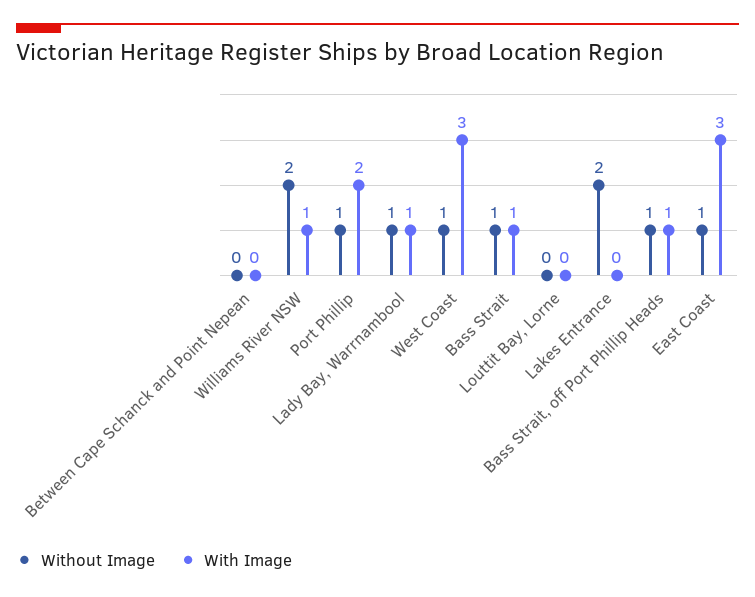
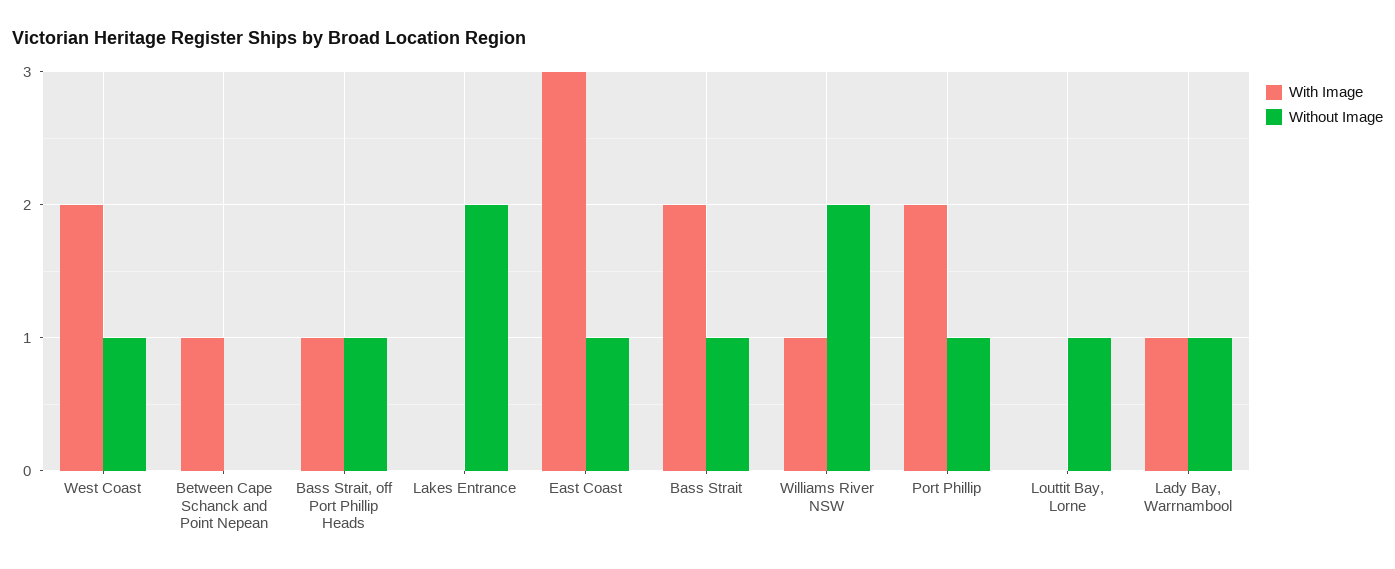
With Image, Between Cape Schanck and Point Nepean: 0 -> 1
With Image, West Coast: 3 -> 2
With Image, Bass Strait: 1 -> 2
Without Image, Louttit Bay, Lorne: 0 -> 1

